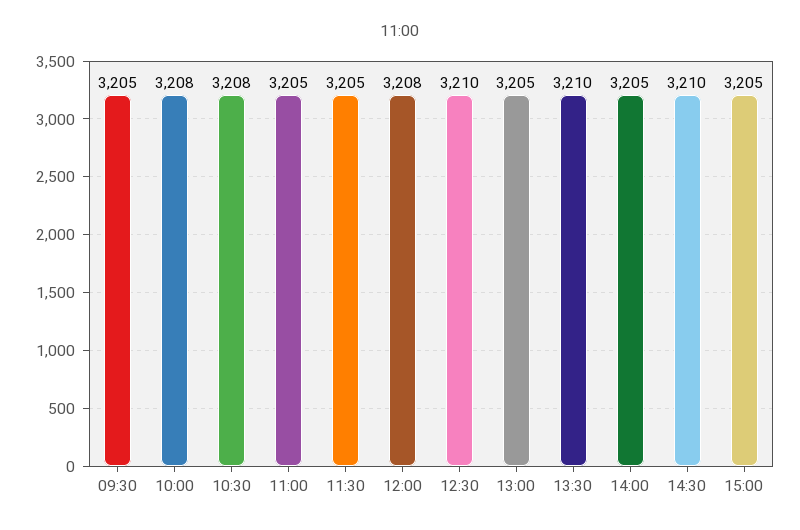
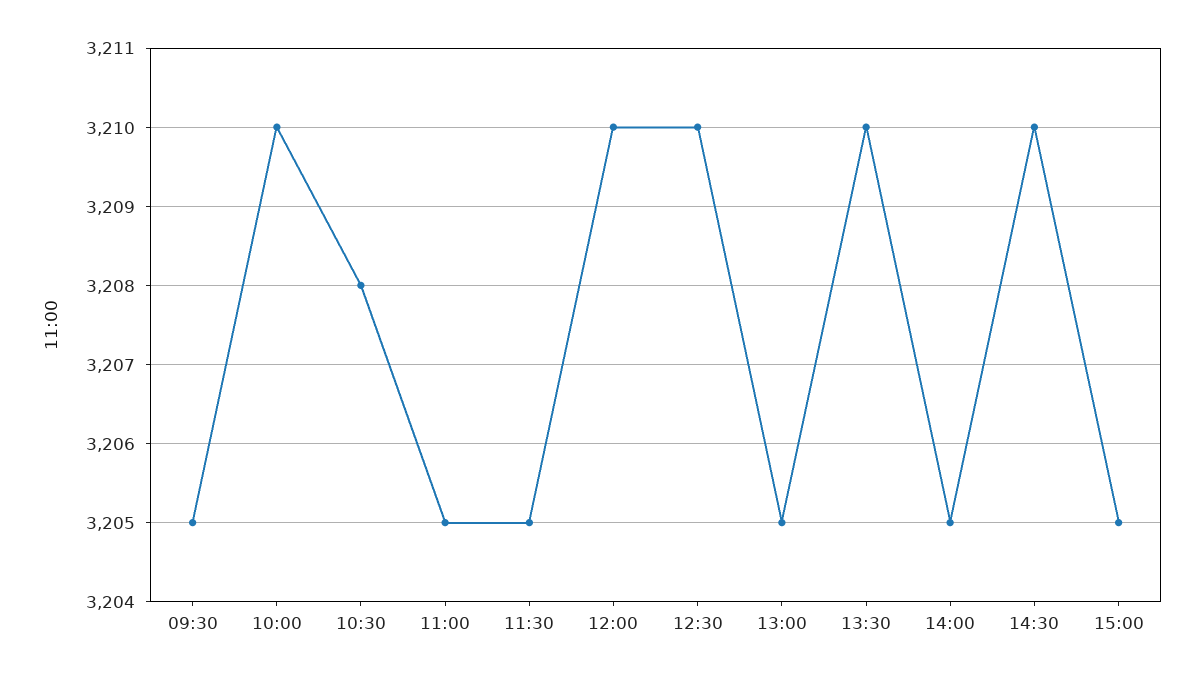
10:00: 3208 -> 3210
12:00: 3208 -> 3210

